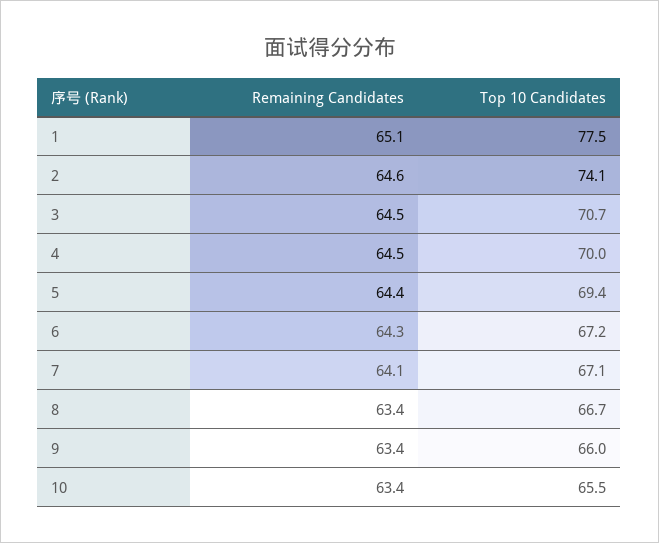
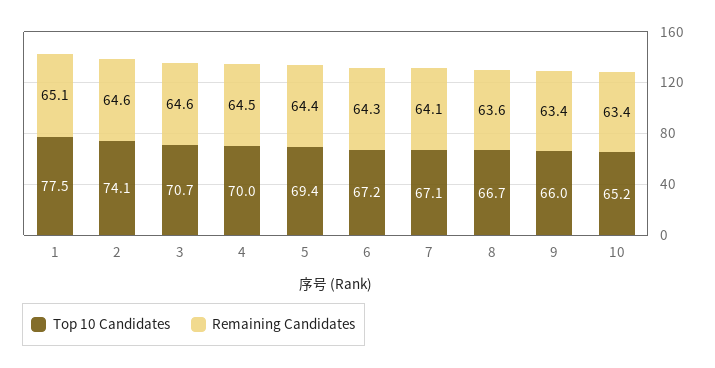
Remaining Candidates, 3: 64.5 -> 64.6
Remaining Candidates, 8: 63.4 -> 63.6
Top 10 Candidates, 10: 65.5 -> 65.2

